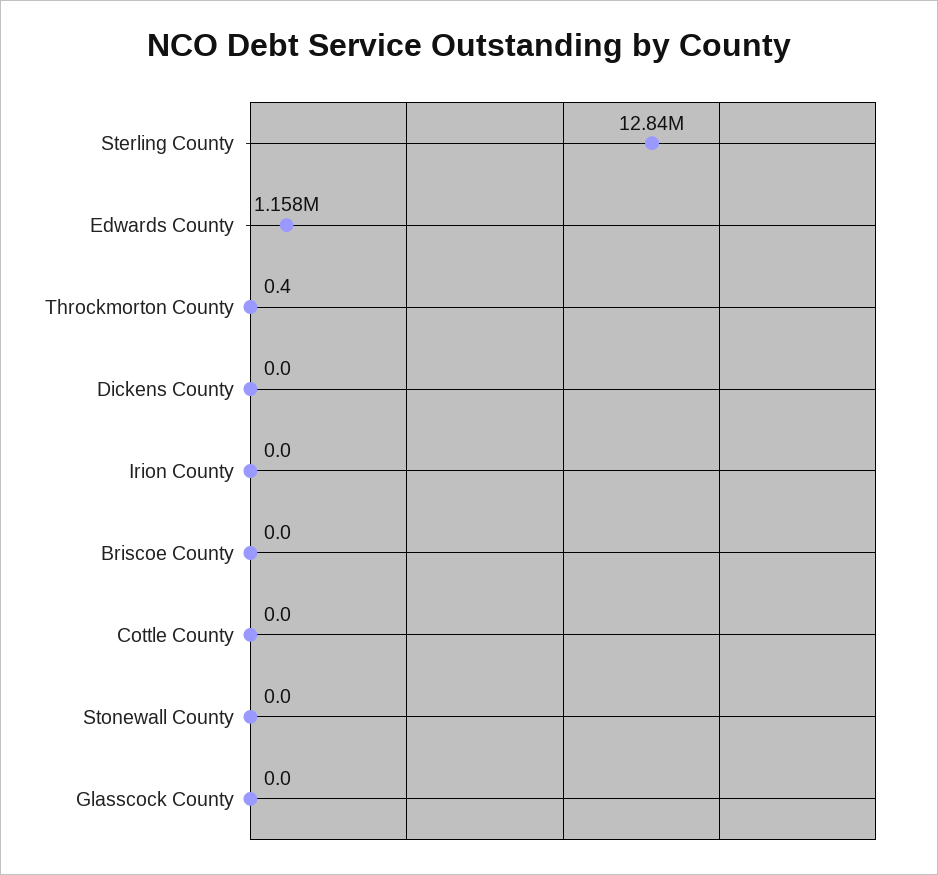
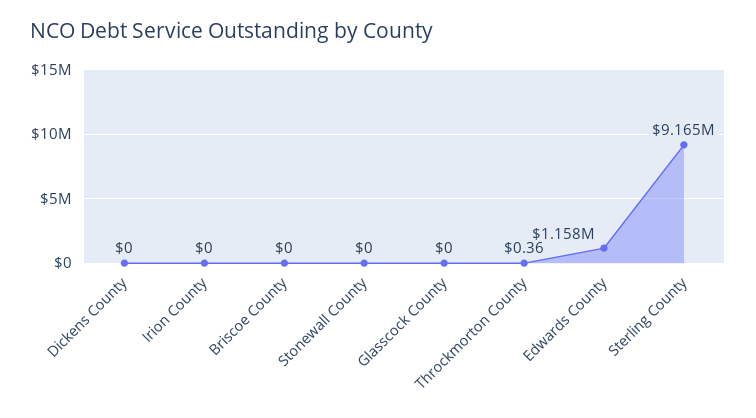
Sterling County: 12840000 -> 9165000
Cottle County: 0 -> none

